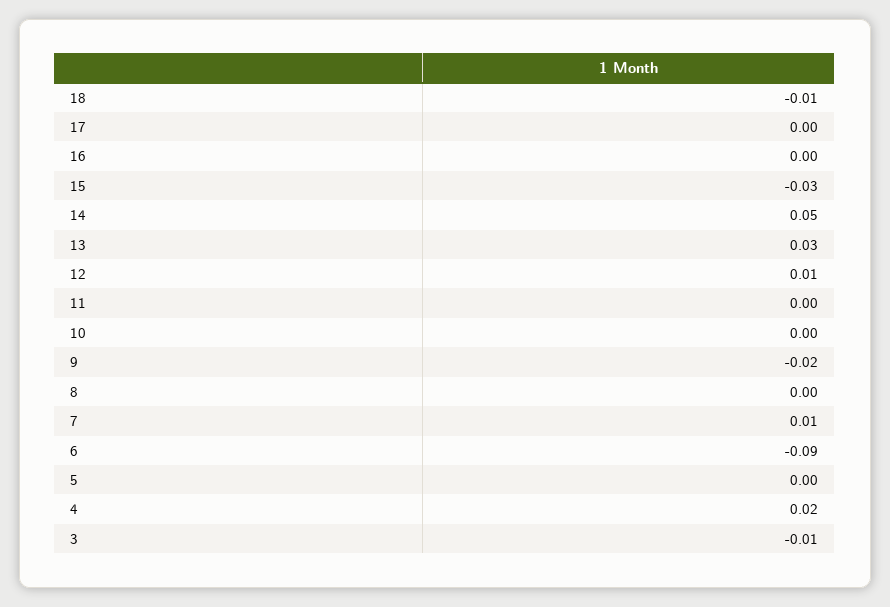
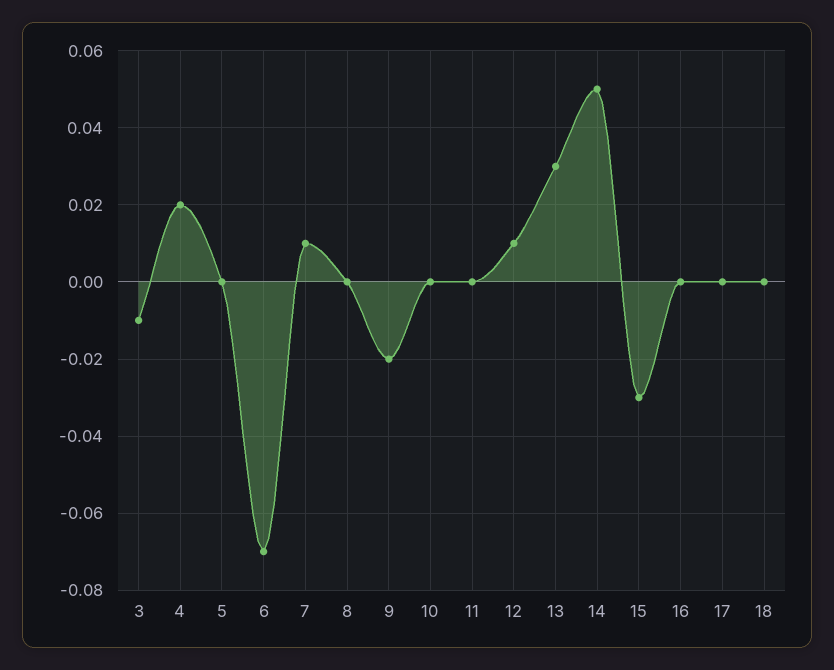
18: -0.01 -> 0
6: -0.09 -> -0.07

